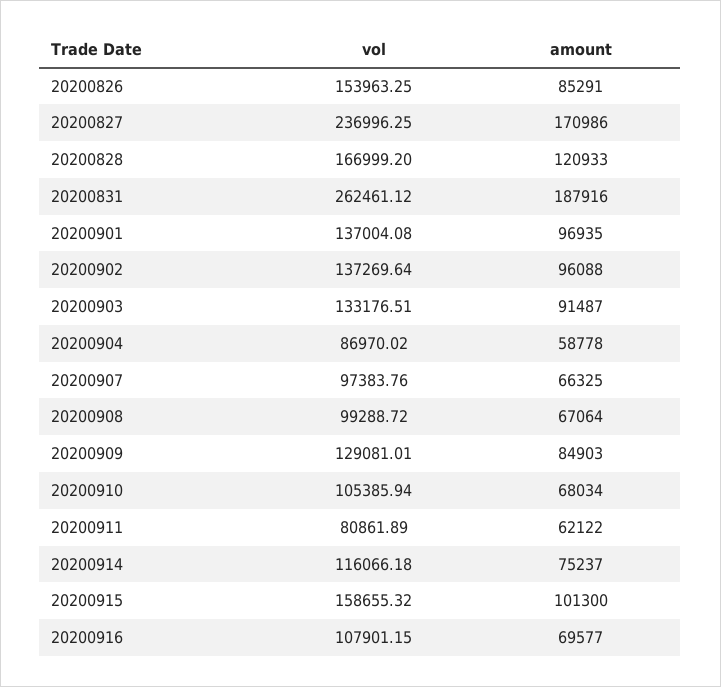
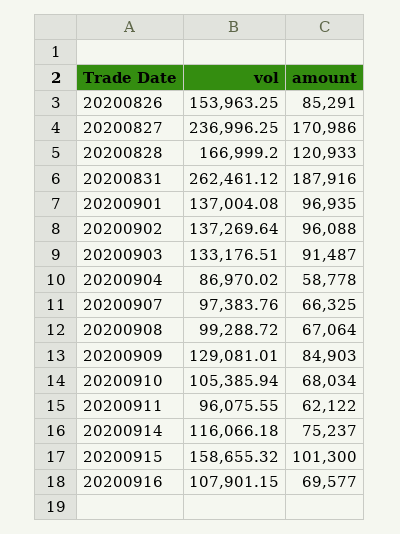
vol, 20200911: 80861.89 -> 96075.55

